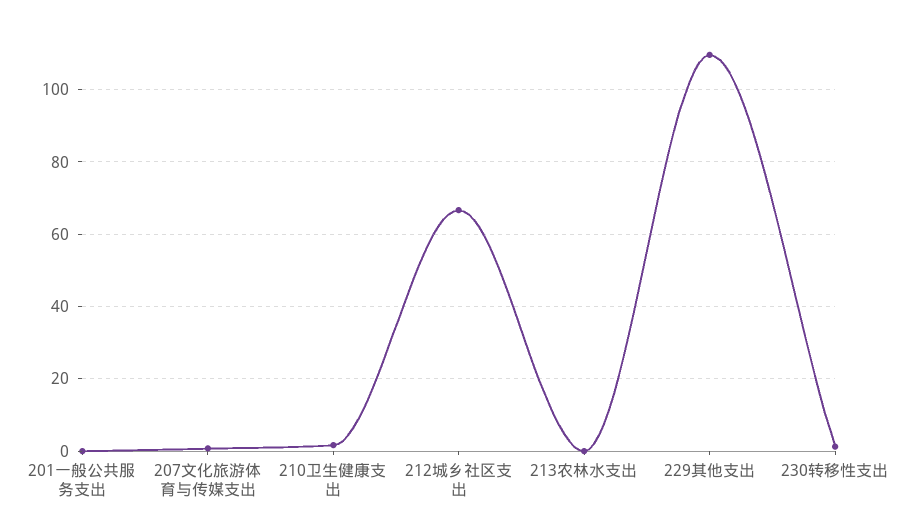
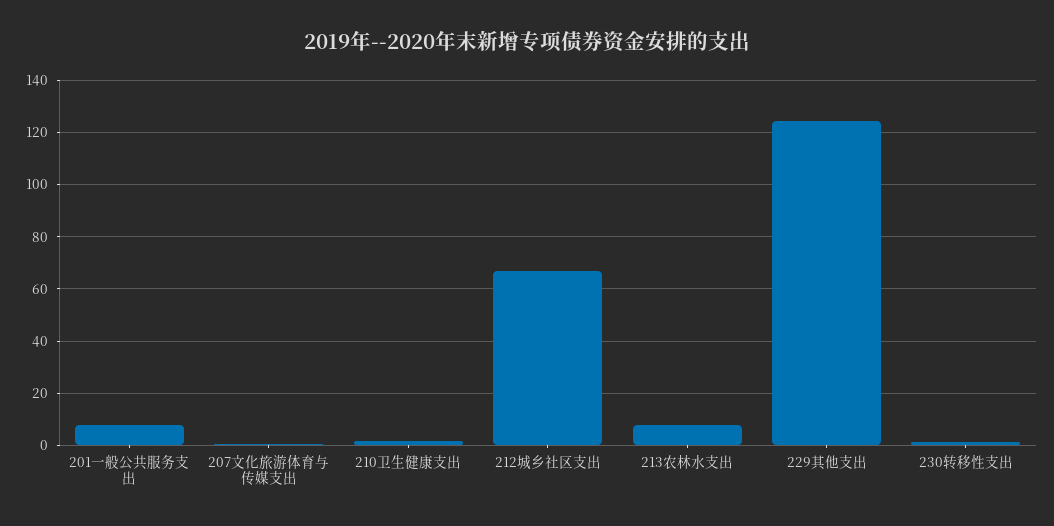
201一般公共服务支出: 0 -> 7.5
213农林水支出: 0 -> 7.5
229其他支出: 110 -> 125

